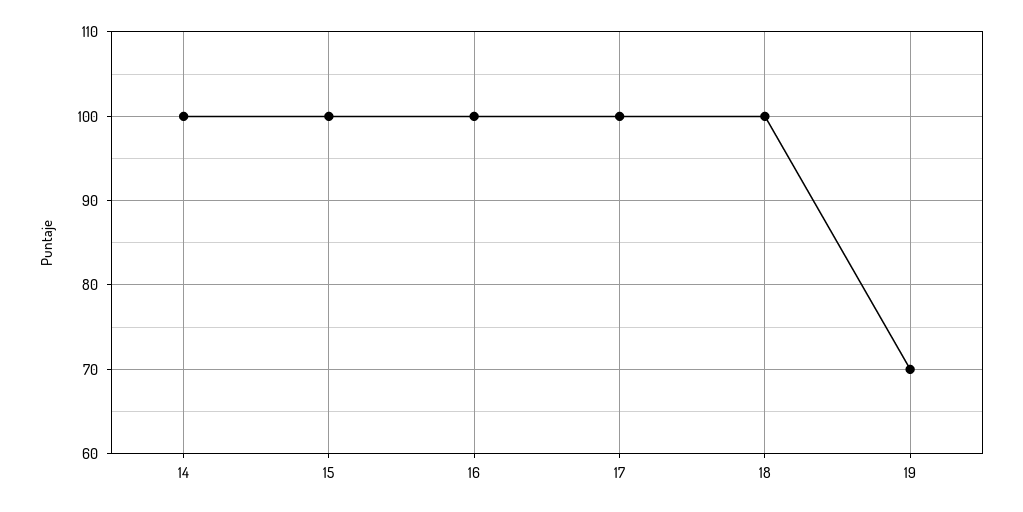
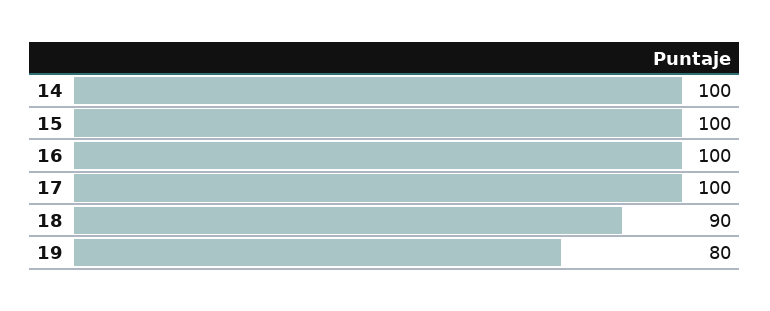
18: 100 -> 90
19: 70 -> 80

